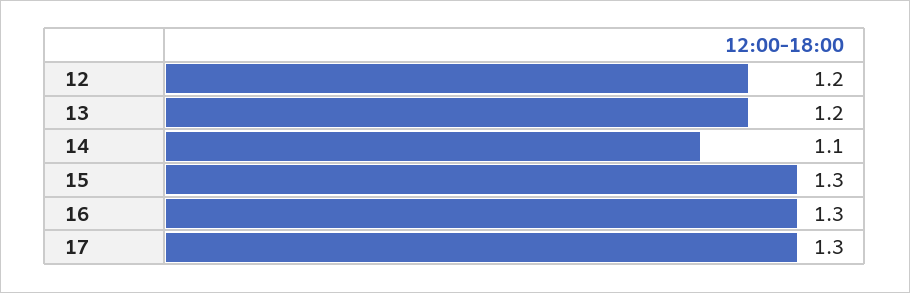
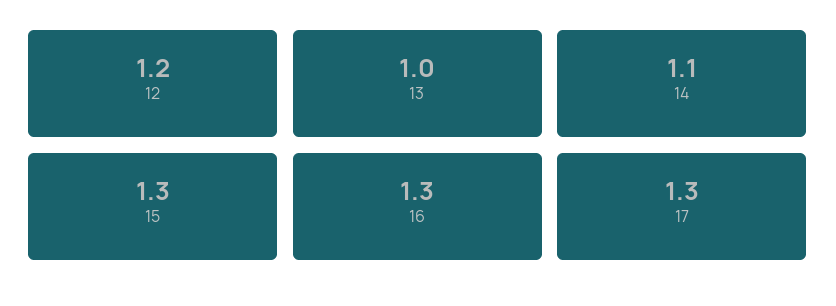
13: 1.2 -> 1

